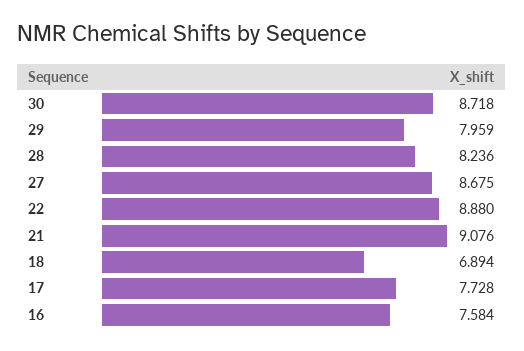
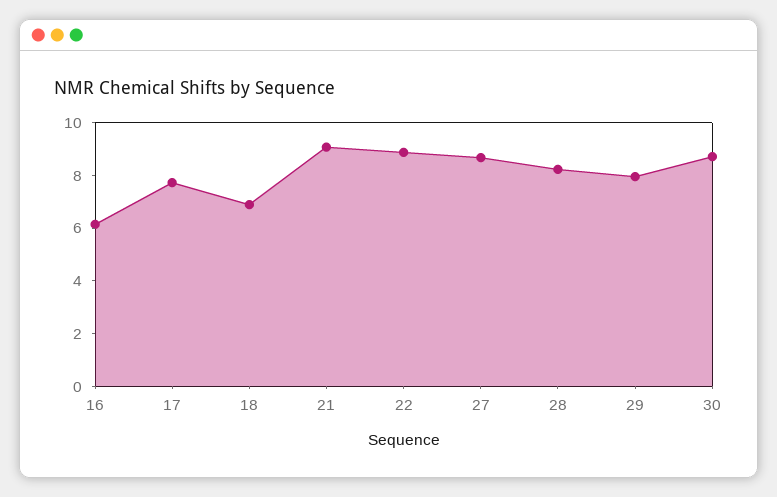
16: 7.584 -> 6

